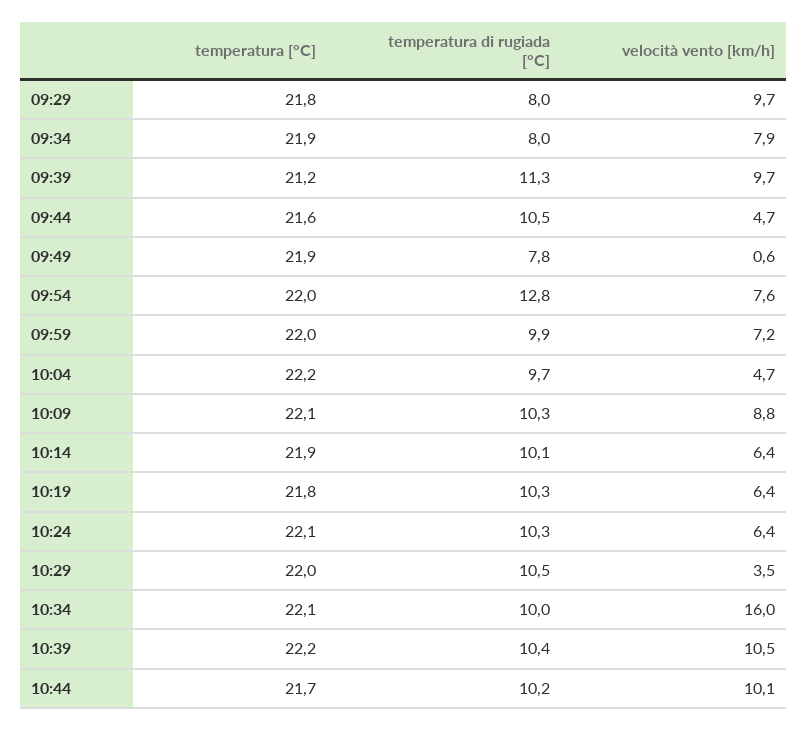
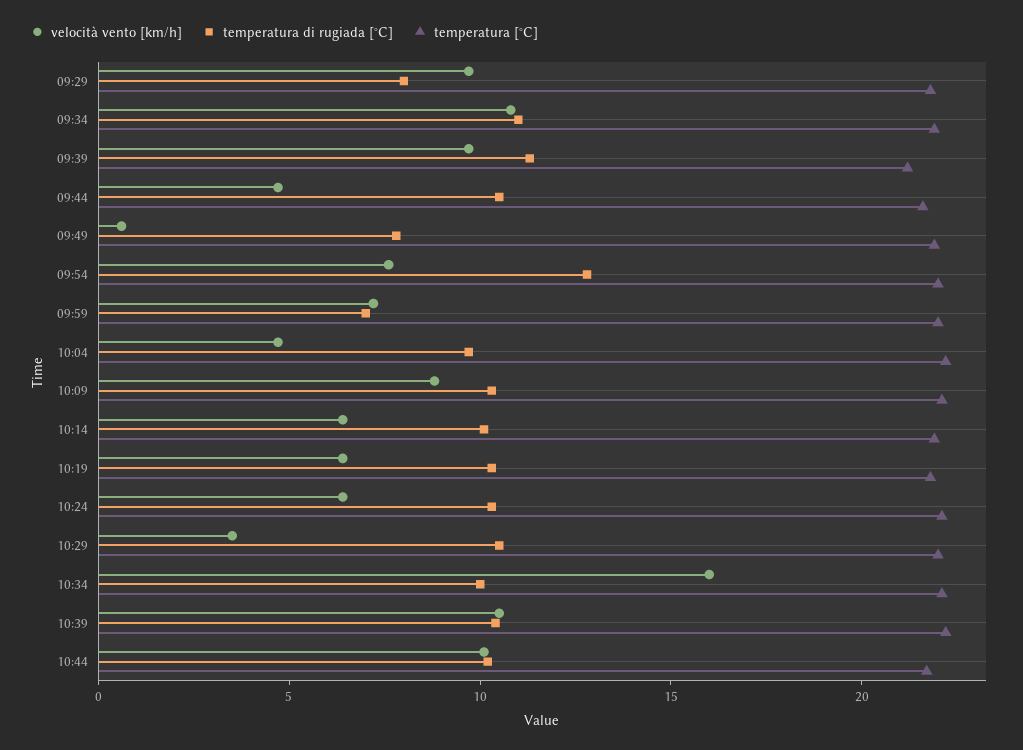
temperatura di rugiada [°C], 09:34: 8 -> 11
velocità vento [km/h], 09:34: 7.9 -> 11
temperatura di rugiada [°C], 09:59: 9.9 -> 7

